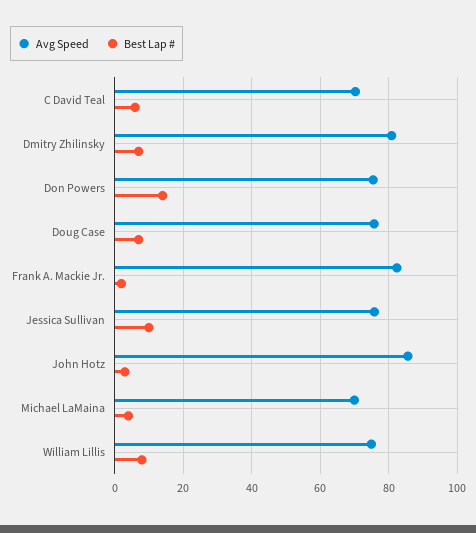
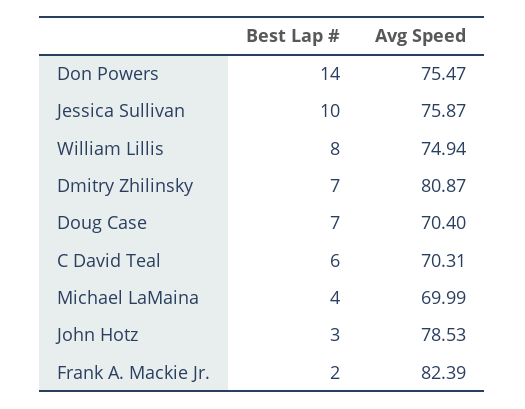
Avg Speed, Doug Case: 76 -> 70.4
Avg Speed, John Hotz: 86 -> 78.53

